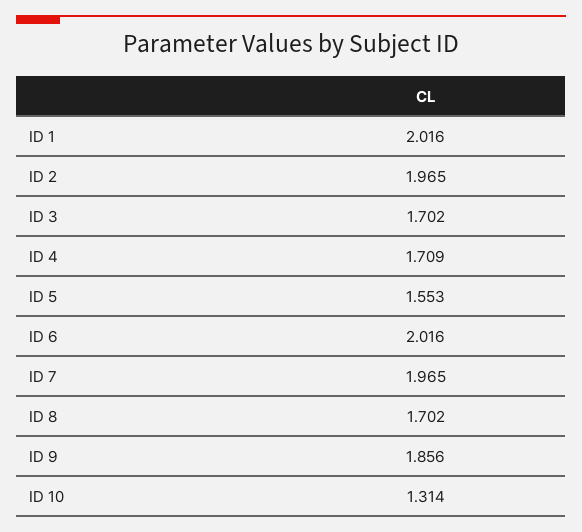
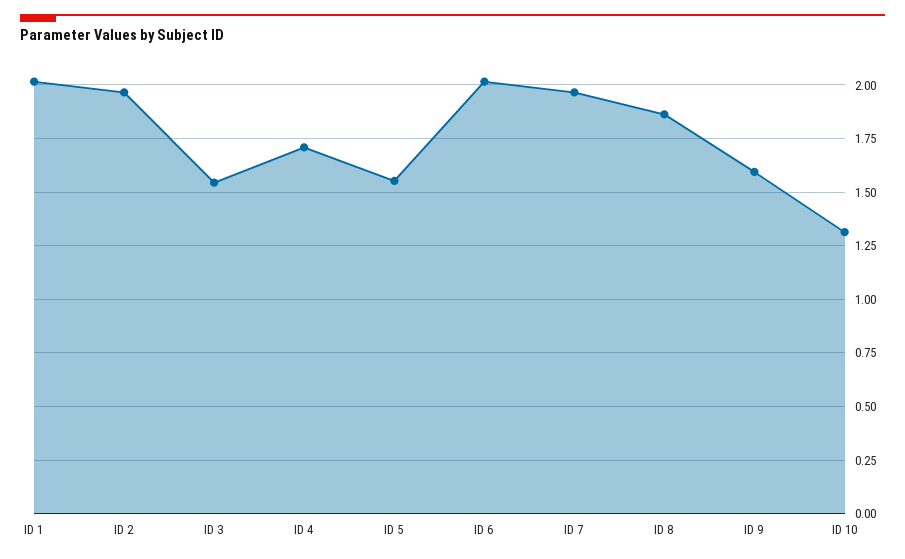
ID 3: 1.702 -> 1.55
ID 8: 1.702 -> 1.85
ID 9: 1.856 -> 1.6

